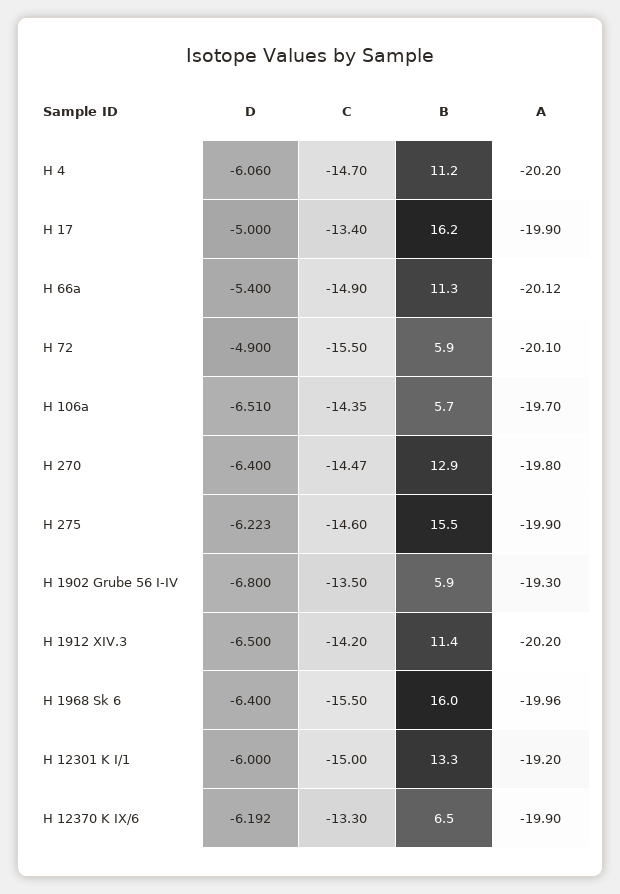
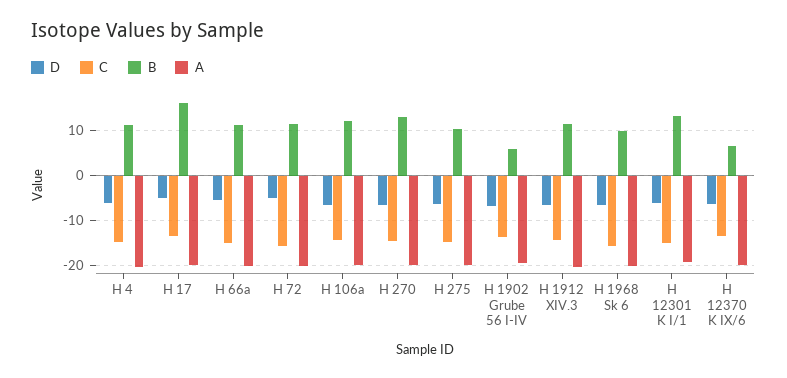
B, H 72: 5.9 -> 12
B, H 106a: 5.7 -> 12
B, H 275: 15.5 -> 10
B, H 1968 Sk 6: 16 -> 10

